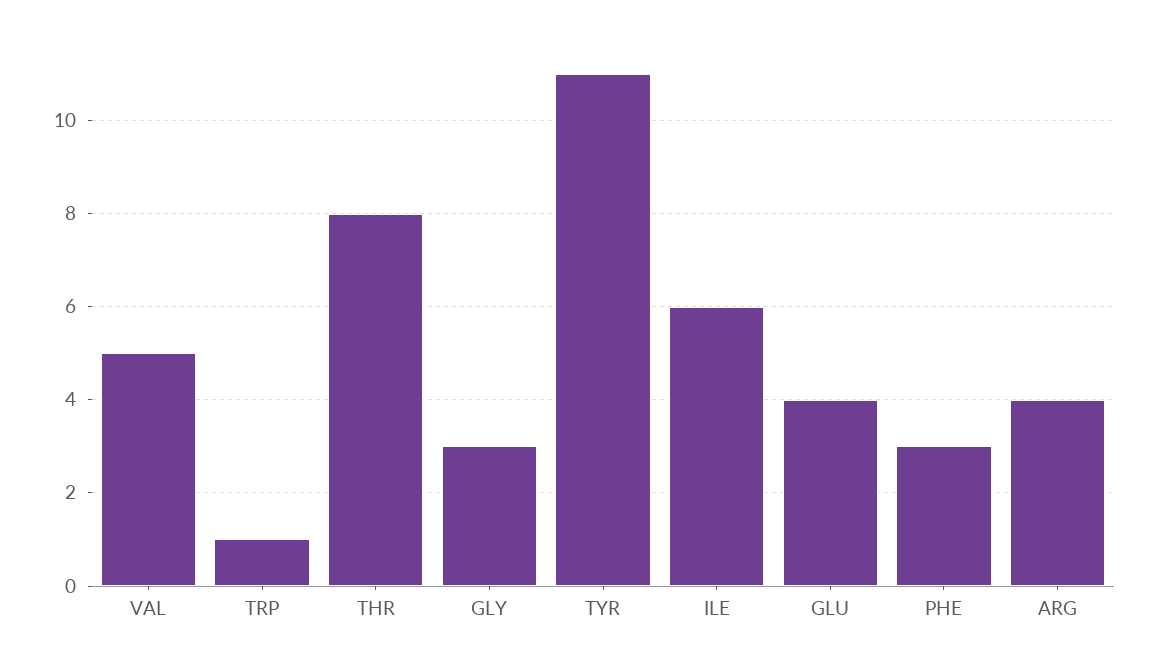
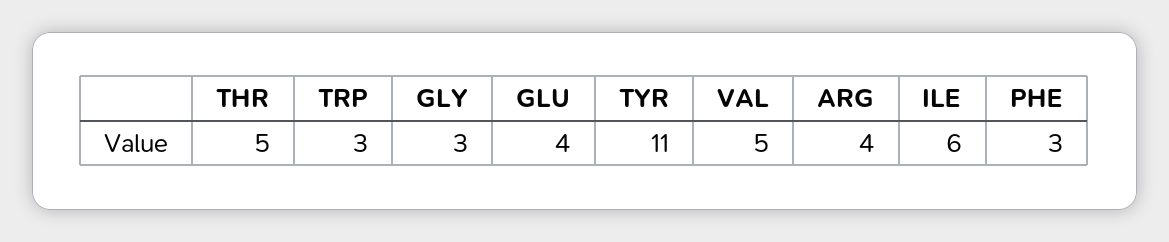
TRP: 1 -> 3
THR: 8 -> 5

